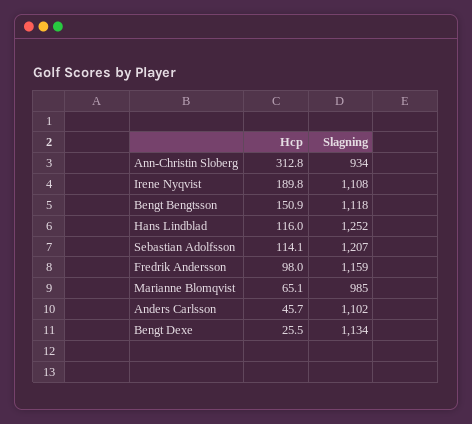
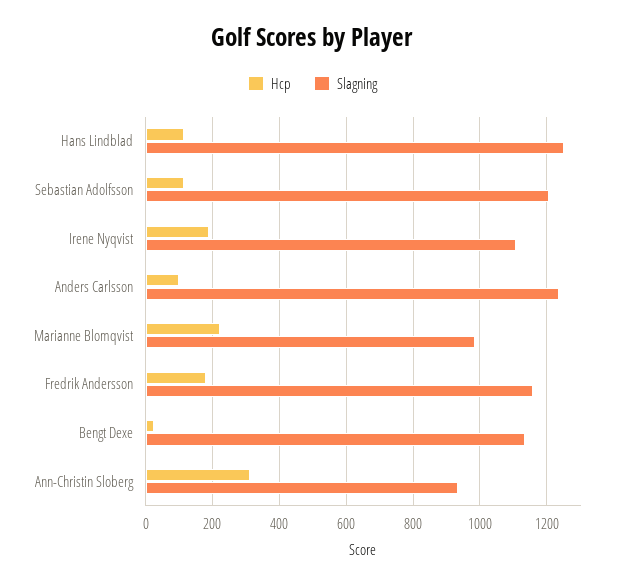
Hcp, Bengt Bengtsson: 150.9 -> none
Slagning, Bengt Bengtsson: 1118 -> none
Hcp, Fredrik Andersson: 98 -> 180
Hcp, Marianne Blomqvist: 65.1 -> 220
Hcp, Anders Carlsson: 45.7 -> 100
Slagning, Anders Carlsson: 1102 -> 1240

